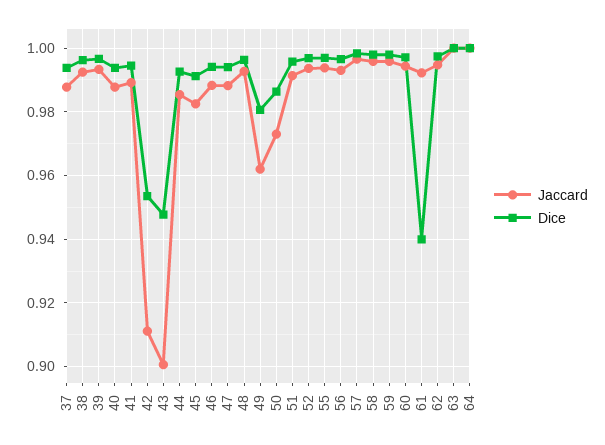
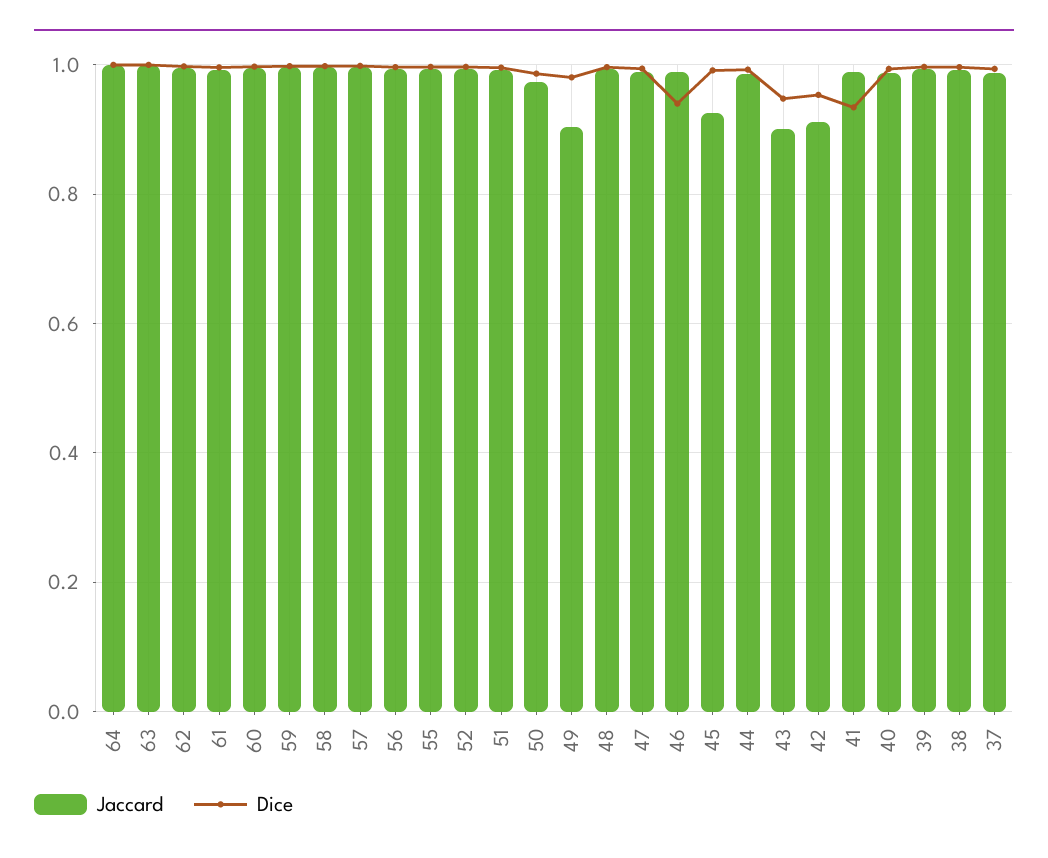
Dice, 41: 0.994 -> 0.94
Jaccard, 45: 0.982 -> 0.92
Dice, 46: 0.994 -> 0.94
Jaccard, 49: 0.962 -> 0.9
Dice, 61: 0.94 -> 1

